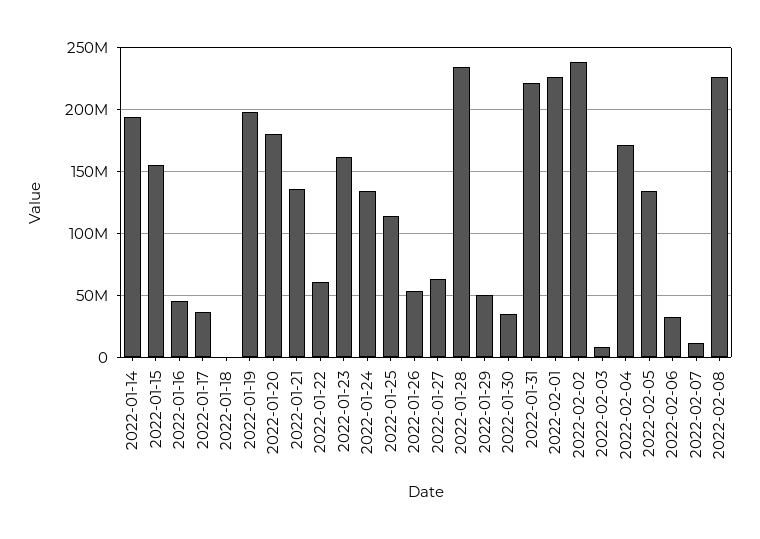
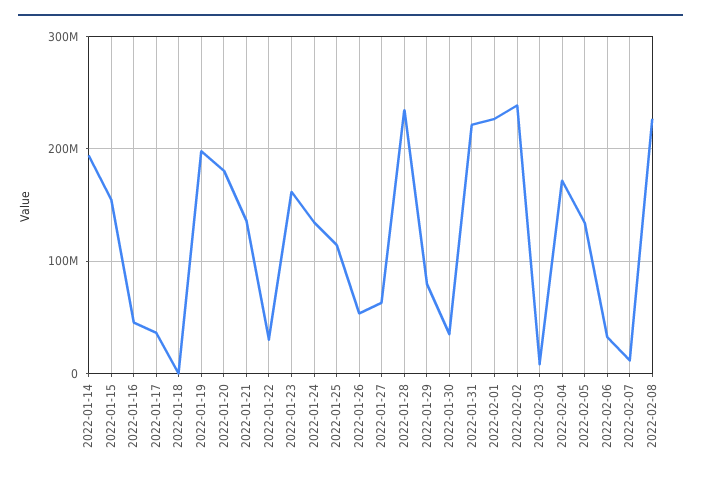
2022-01-22: 60000000 -> 30000000
2022-01-29: 50000000 -> 80000000

